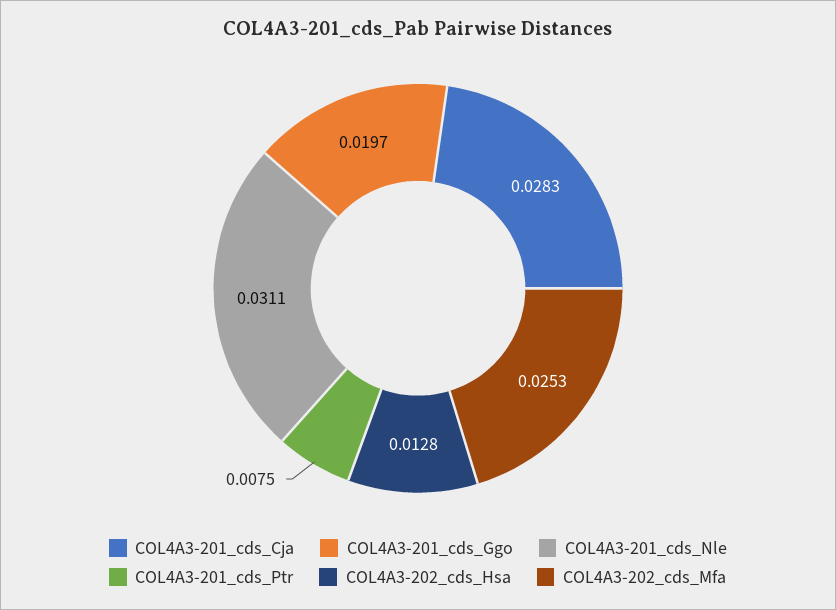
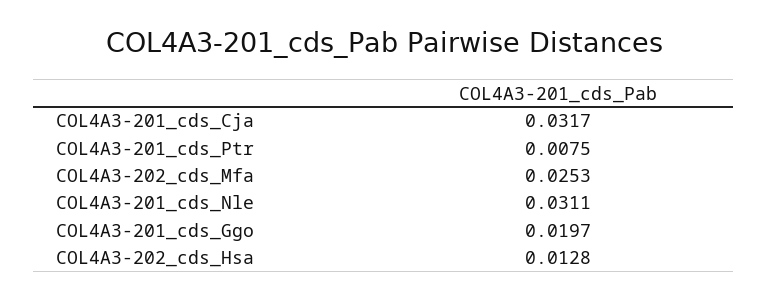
COL4A3-201_cds_Cja: 0.0283 -> 0.0317

